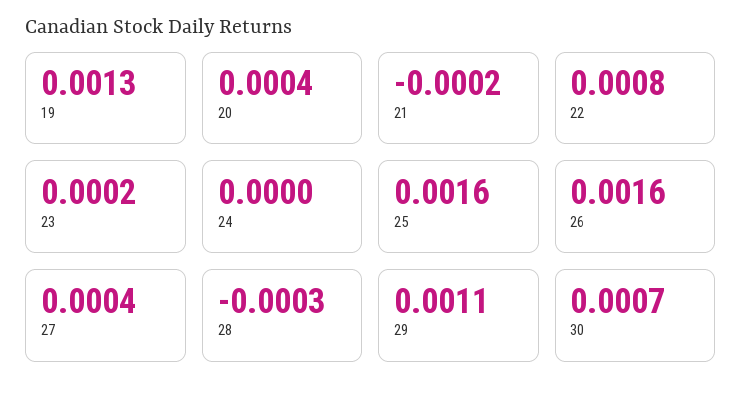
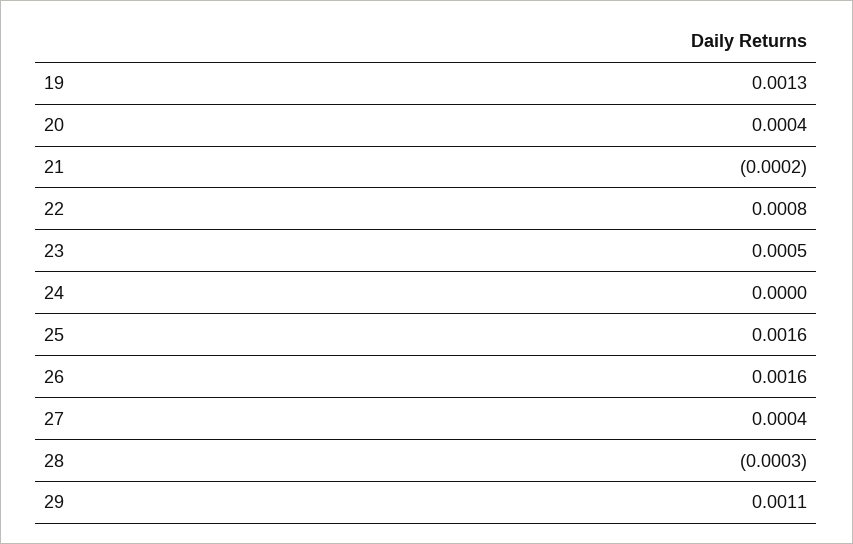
23: 0.0002 -> 0.0005
30: 0.0007 -> none

